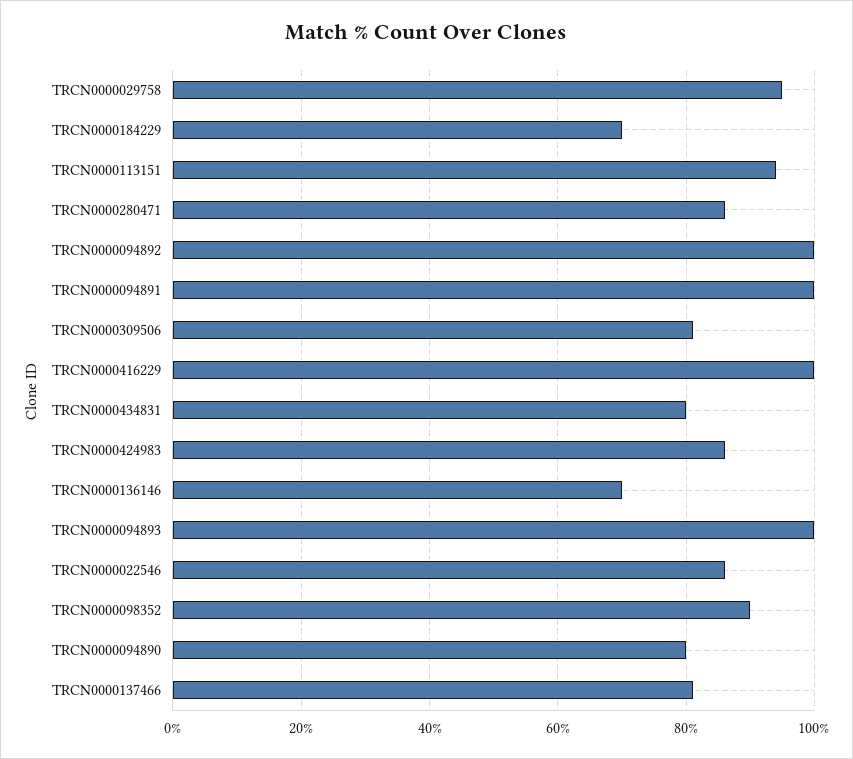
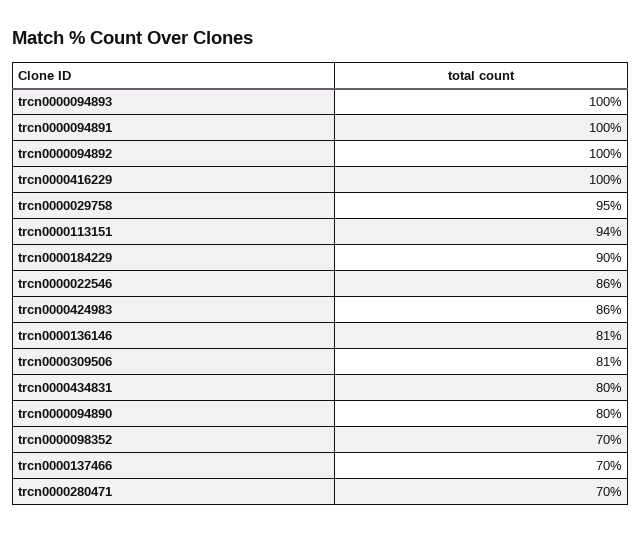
TRCN0000184229: 70 -> 90
TRCN0000280471: 85 -> 70
TRCN0000136146: 70 -> 81
TRCN0000098352: 90 -> 70
TRCN0000137466: 80 -> 70

